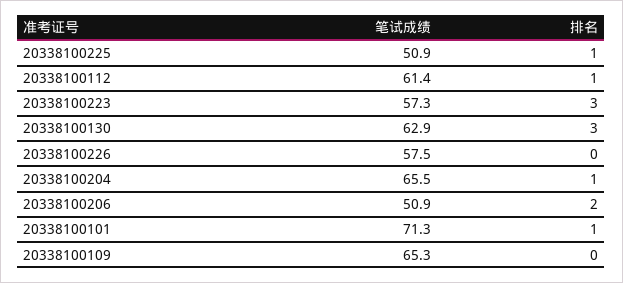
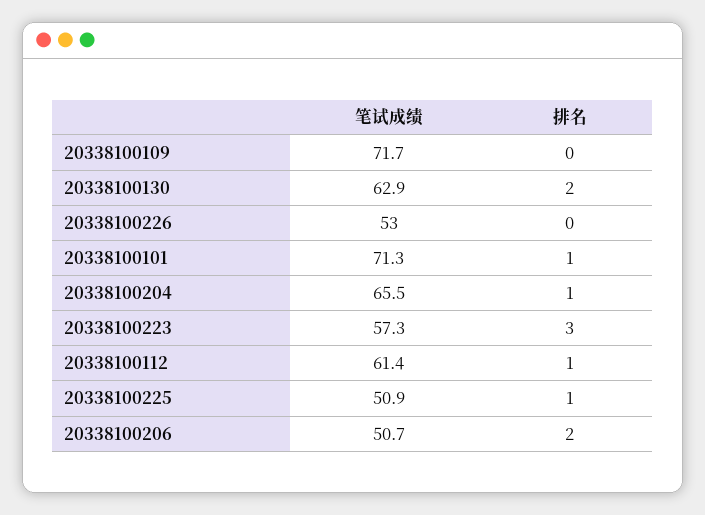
排名, 20338100130: 3 -> 2
笔试成绩, 20338100226: 57.5 -> 53
笔试成绩, 20338100206: 50.9 -> 50.7
笔试成绩, 20338100109: 65.3 -> 71.7

